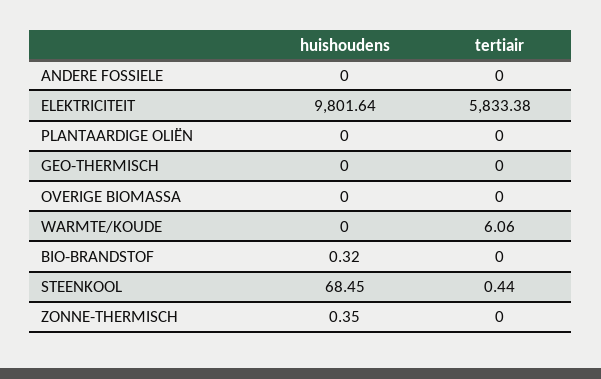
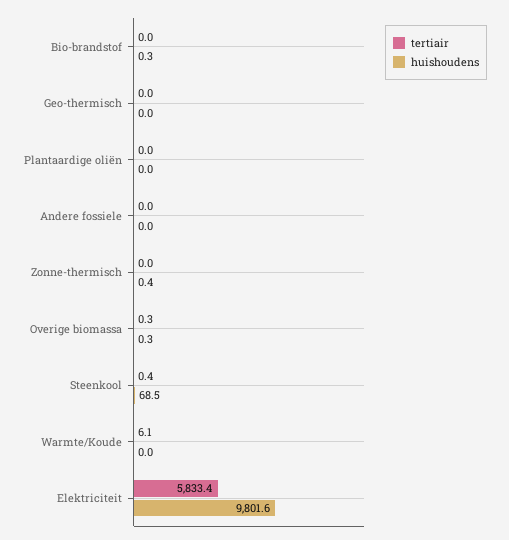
huishoudens, OVERIGE BIOMASSA: 0 -> 0.3
tertiair, OVERIGE BIOMASSA: 0 -> 0.3

